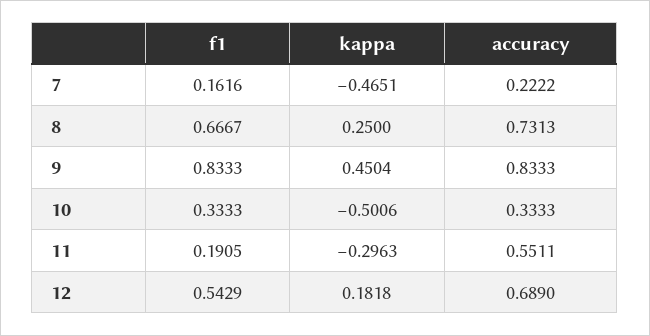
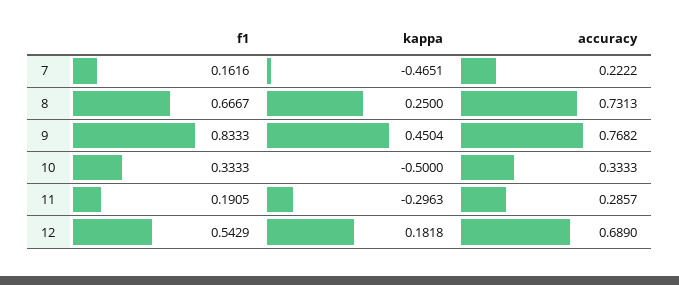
accuracy, 9: 0.8333 -> 0.7682
kappa, 10: -0.5006 -> -0.5
accuracy, 11: 0.5511 -> 0.2857

